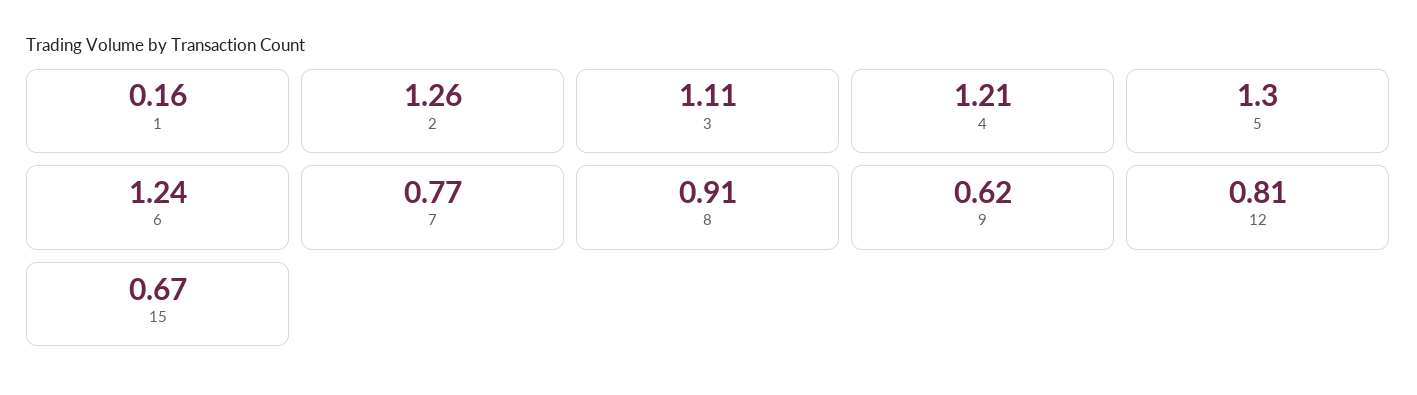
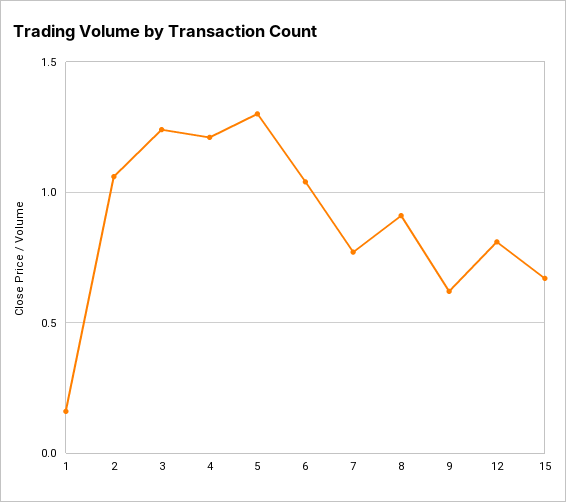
2: 1.26 -> 1.05
3: 1.11 -> 1.25
6: 1.24 -> 1.05

